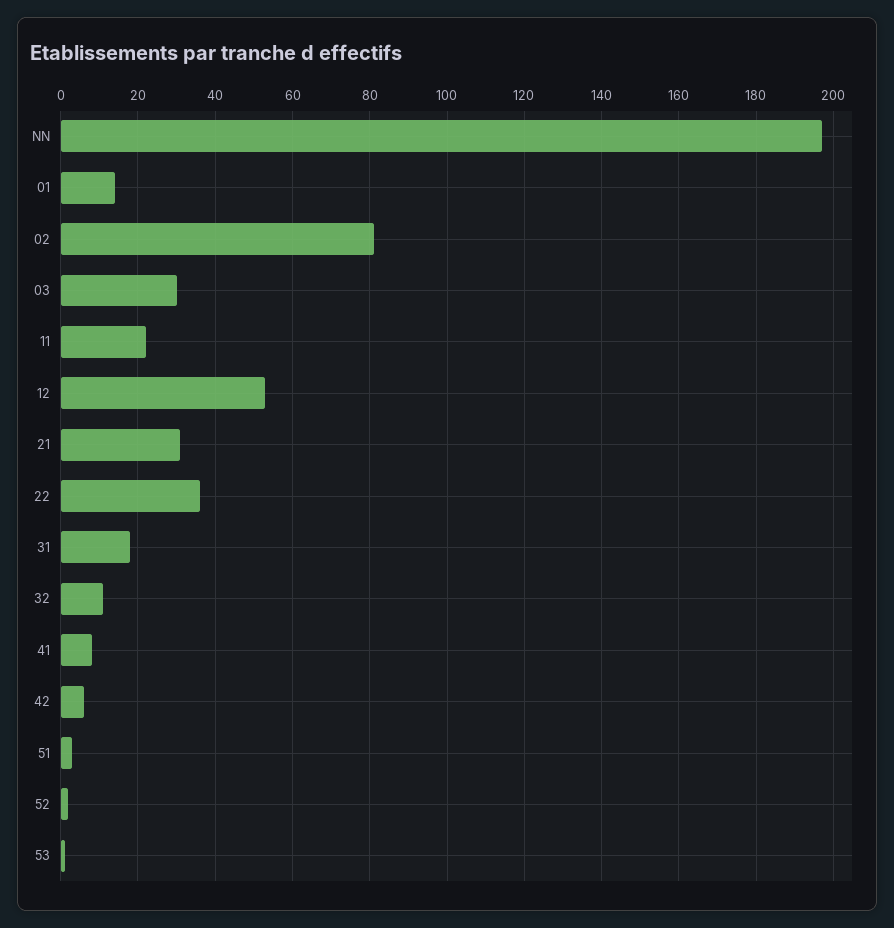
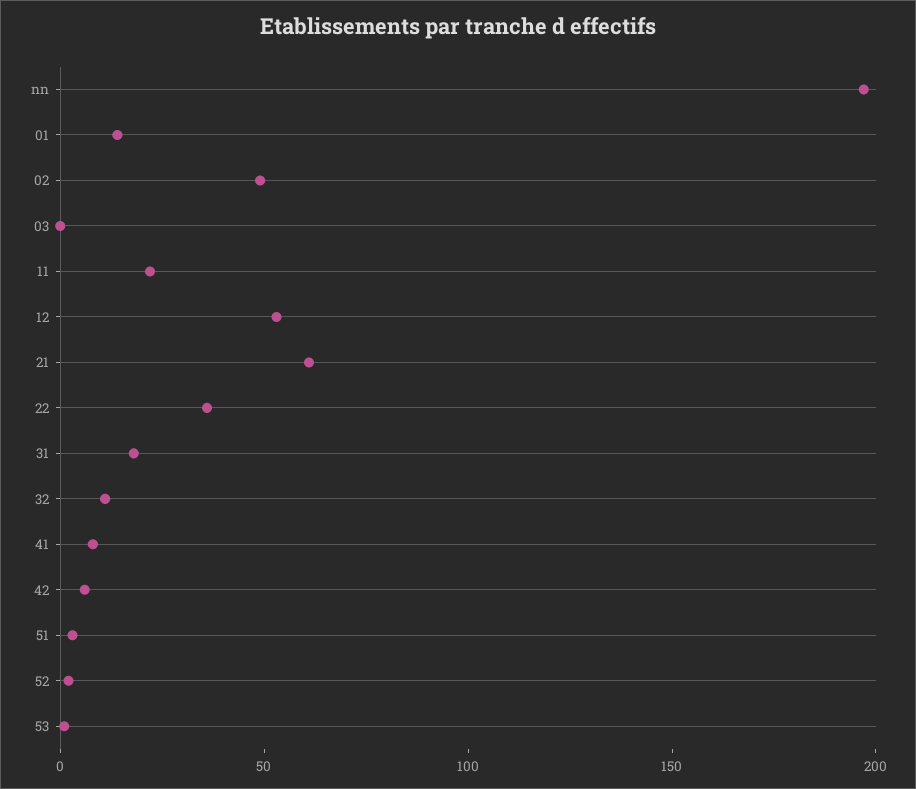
02: 80 -> 50
03: 30 -> 0
21: 30 -> 60

